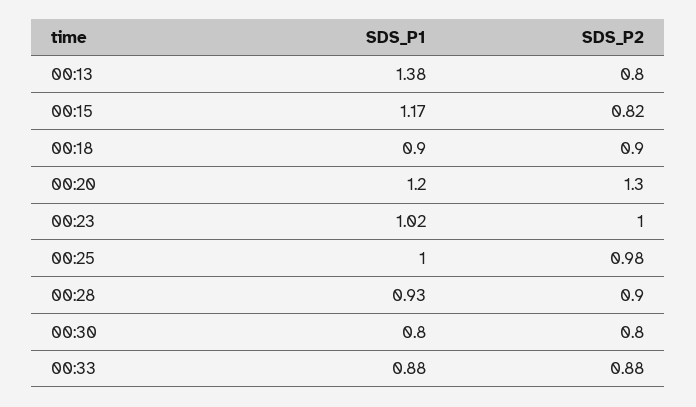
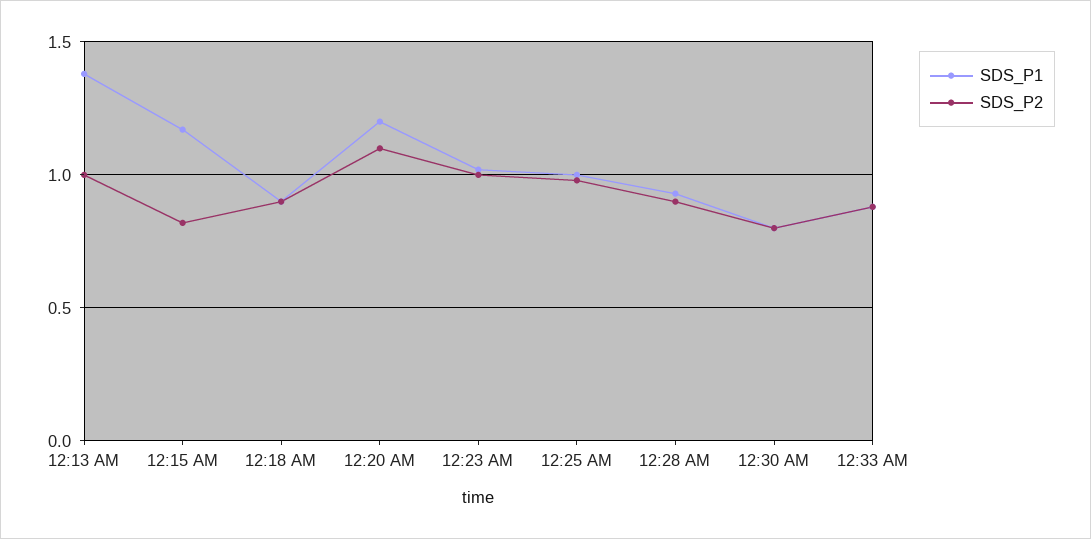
SDS_P2, 00:13: 0.8 -> 1
SDS_P2, 00:20: 1.3 -> 1.1

